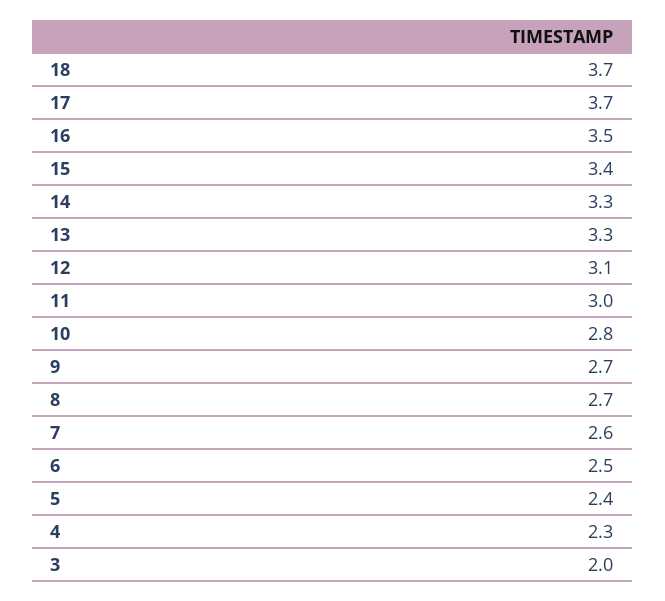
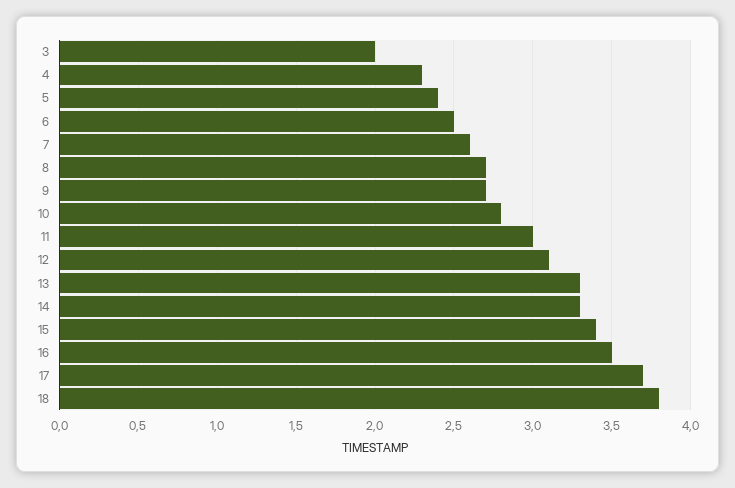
18: 3.7 -> 3.8

